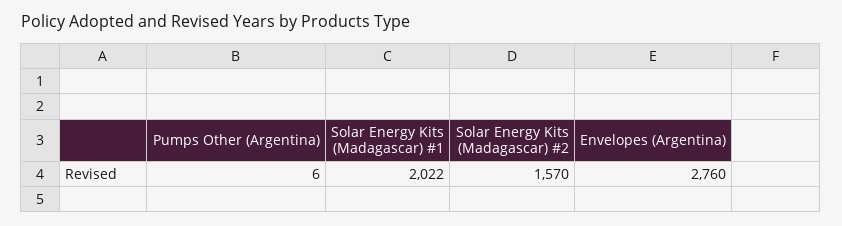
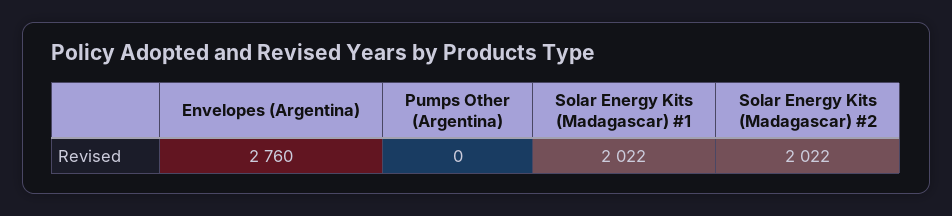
Pumps Other (Argentina): 6 -> 0
Solar Energy Kits (Madagascar) #2: 1570 -> 2022

